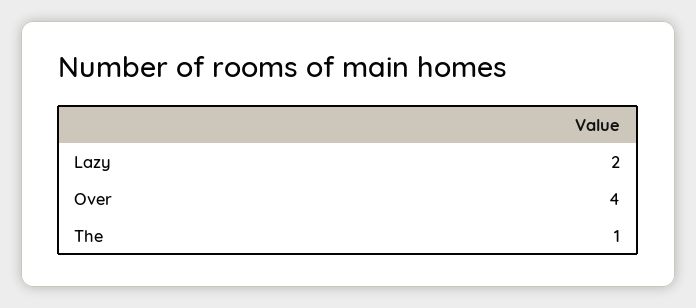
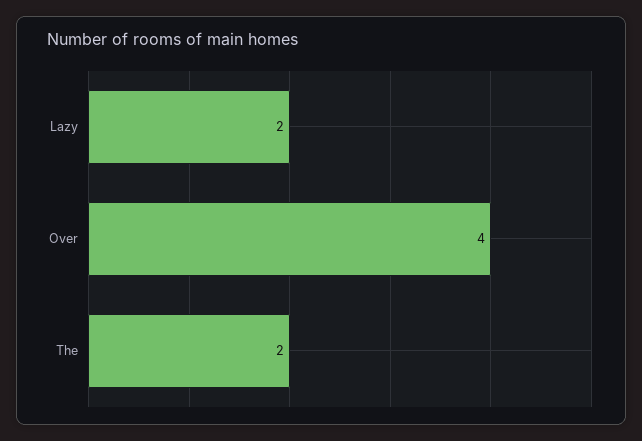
The: 1 -> 2

